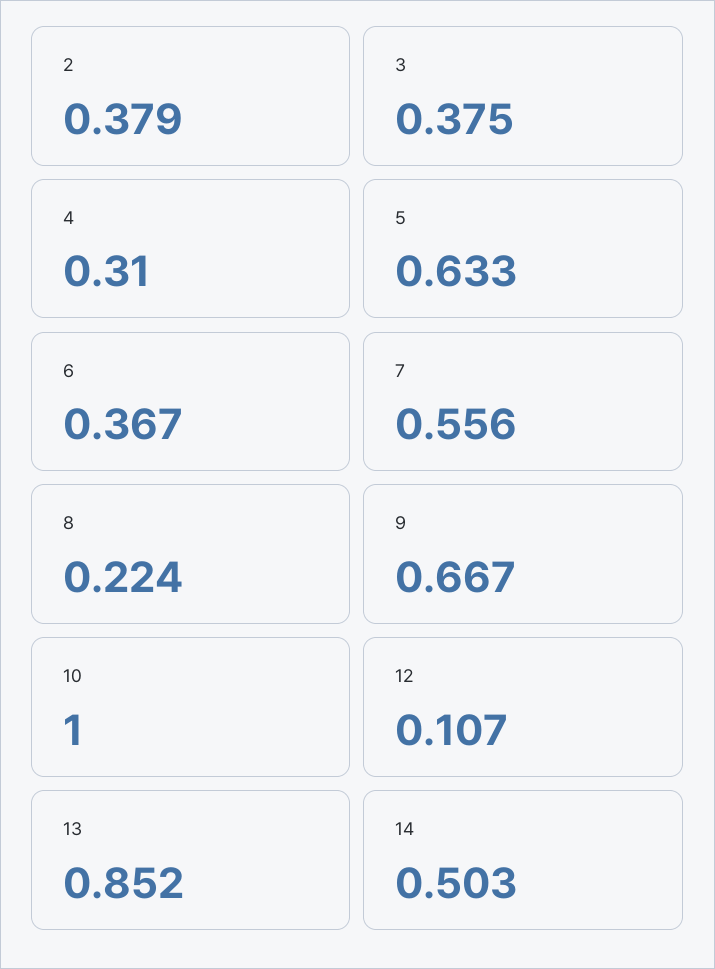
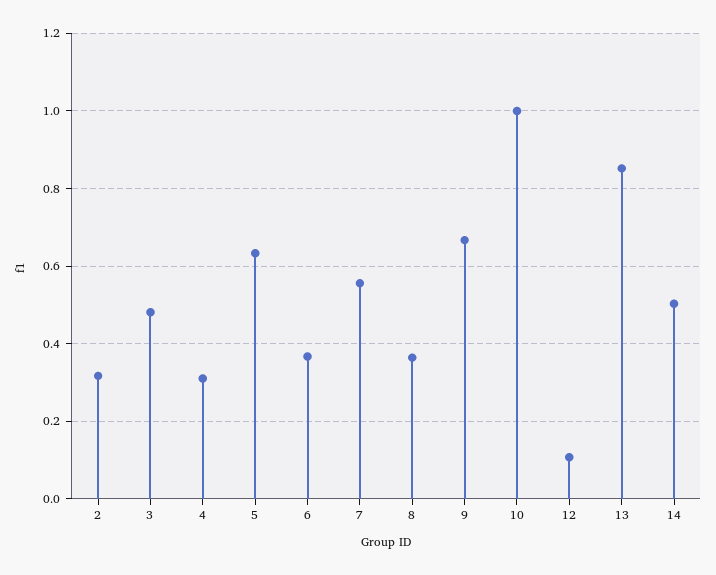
2: 0.379 -> 0.32
3: 0.375 -> 0.48
8: 0.224 -> 0.36

